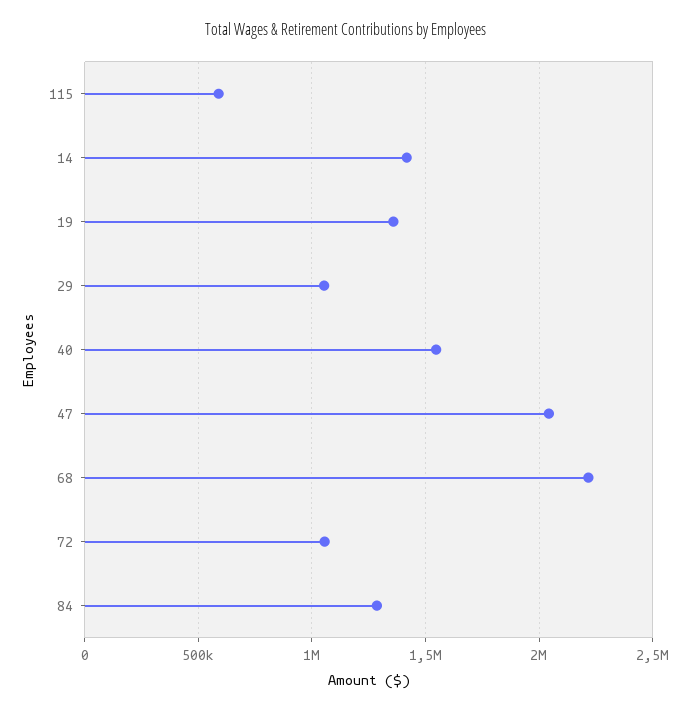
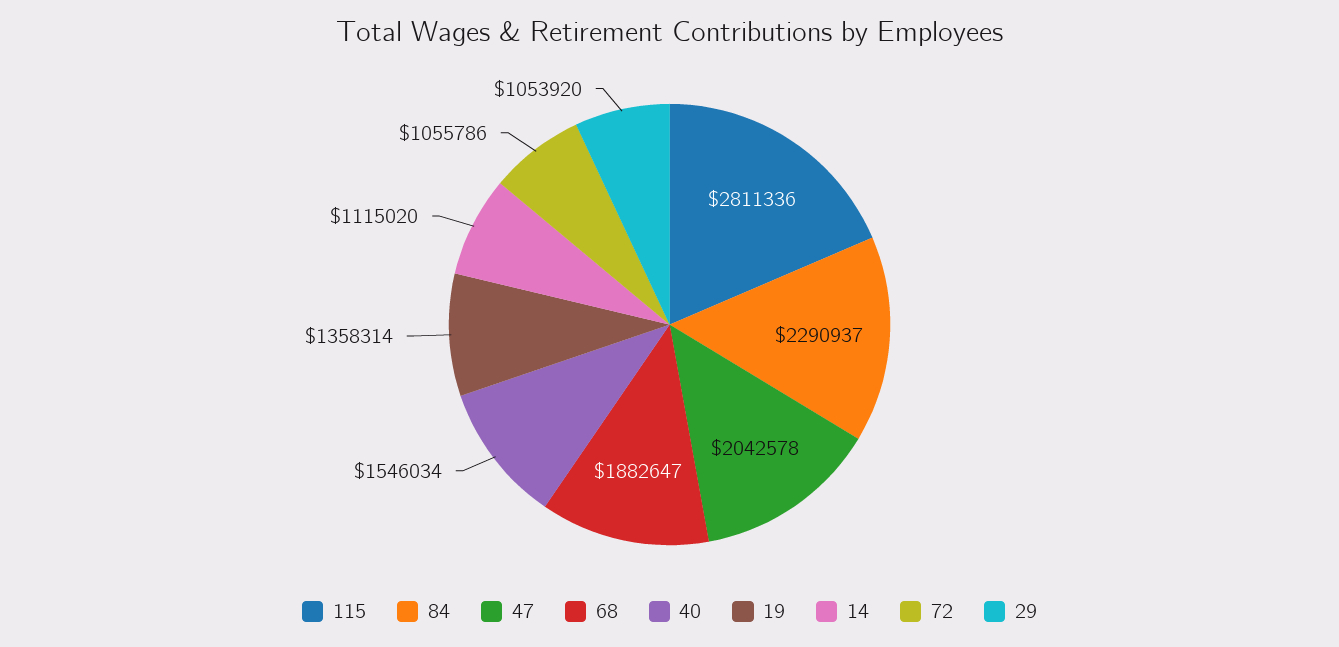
115: 600000 -> 2811336
14: 1400000 -> 1115020
68: 2200000 -> 1882647
84: 1300000 -> 2290937

